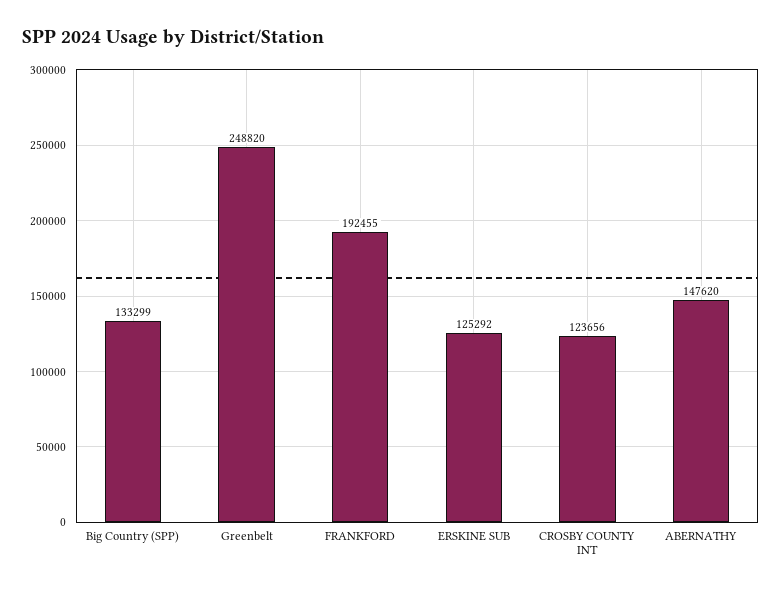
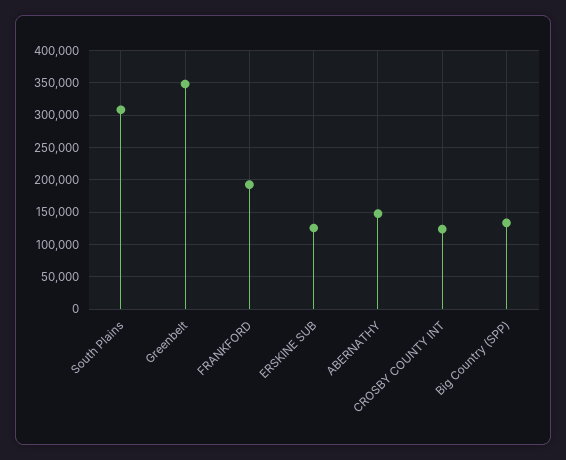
Greenbelt: 248820 -> 350000
South Plains: none -> 310000

